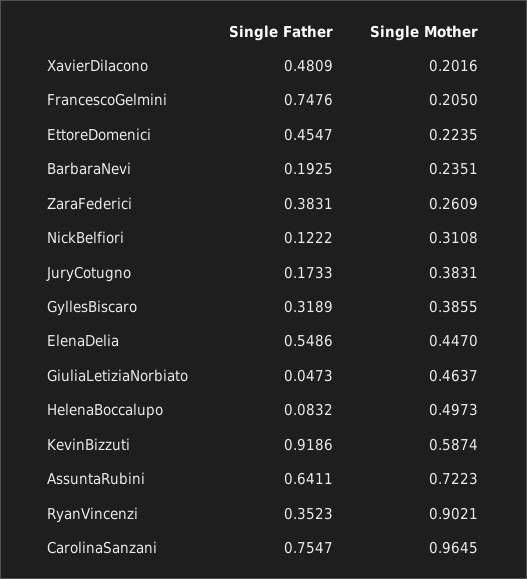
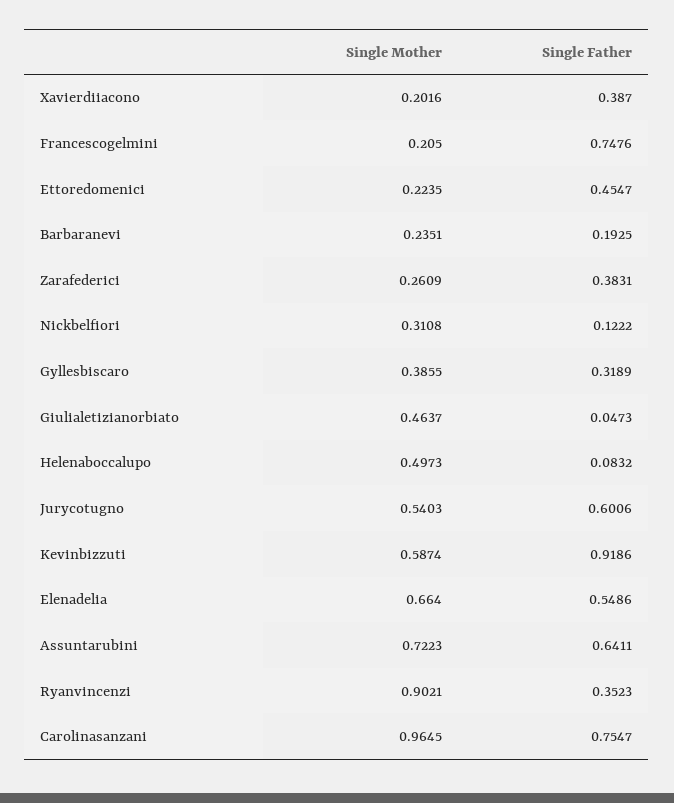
Single Father, XavierDiIacono: 0.4809 -> 0.387
Single Father, JuryCotugno: 0.1733 -> 0.6006
Single Mother, JuryCotugno: 0.3831 -> 0.5403
Single Mother, ElenaDelia: 0.447 -> 0.664

